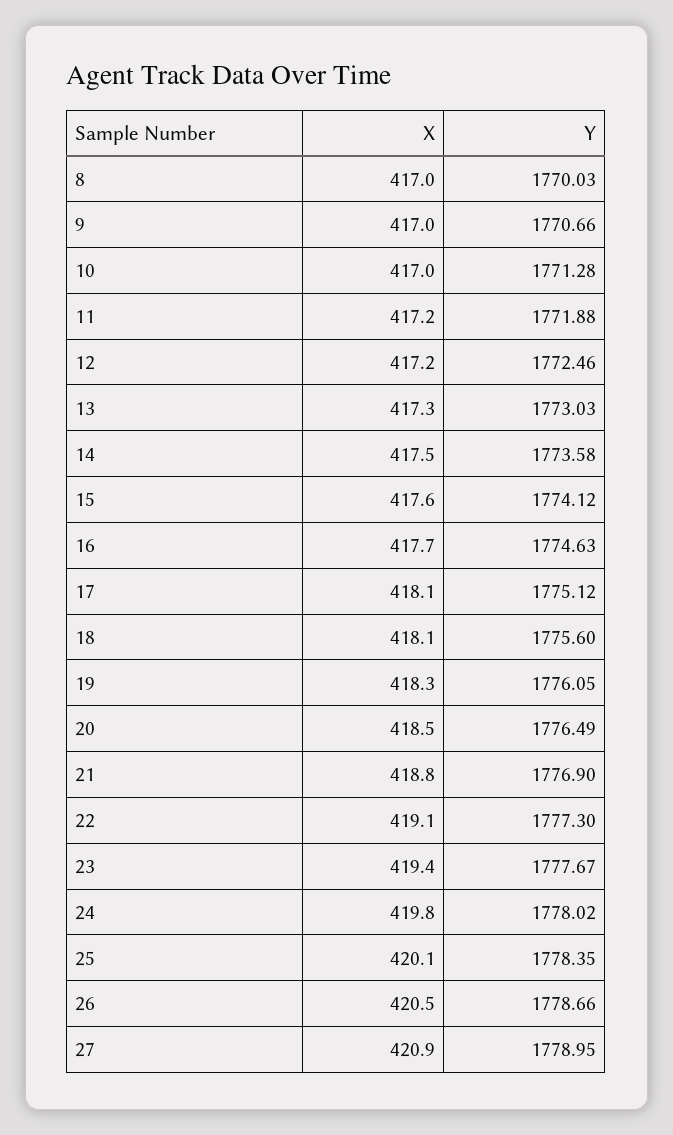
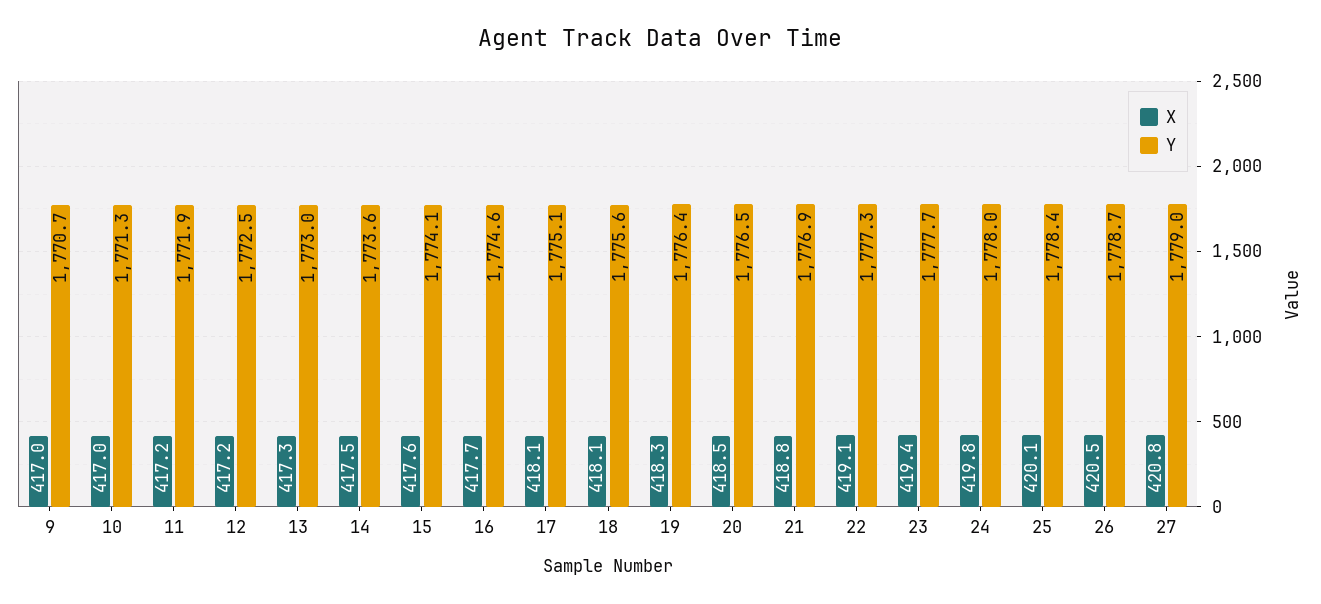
X, 8: 417 -> none
Y, 8: 1770.03 -> none
Y, 19: 1776.05 -> 1776.4
X, 27: 420.9 -> 420.8

